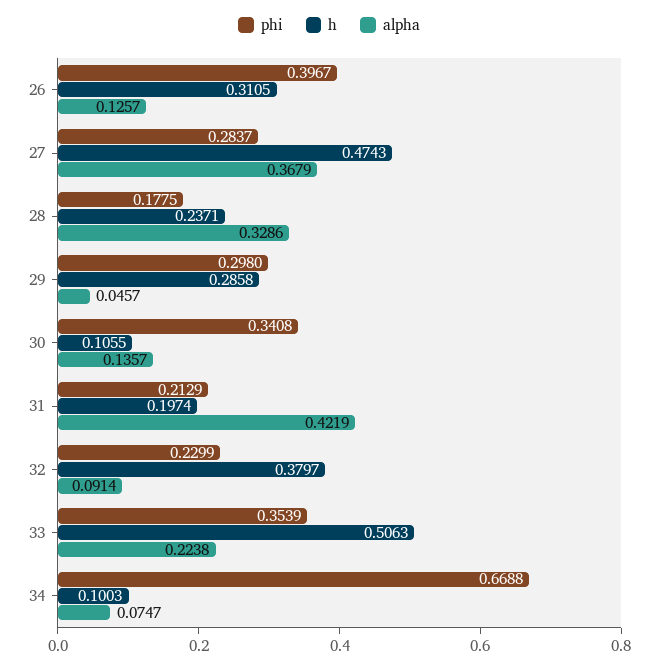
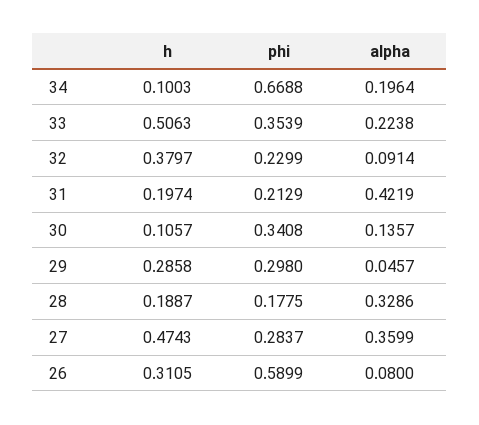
phi, 26: 0.3967 -> 0.5899
alpha, 26: 0.1257 -> 0.08
alpha, 27: 0.3679 -> 0.3599
h, 28: 0.2371 -> 0.1887
h, 30: 0.1055 -> 0.1057
alpha, 34: 0.0747 -> 0.1964

